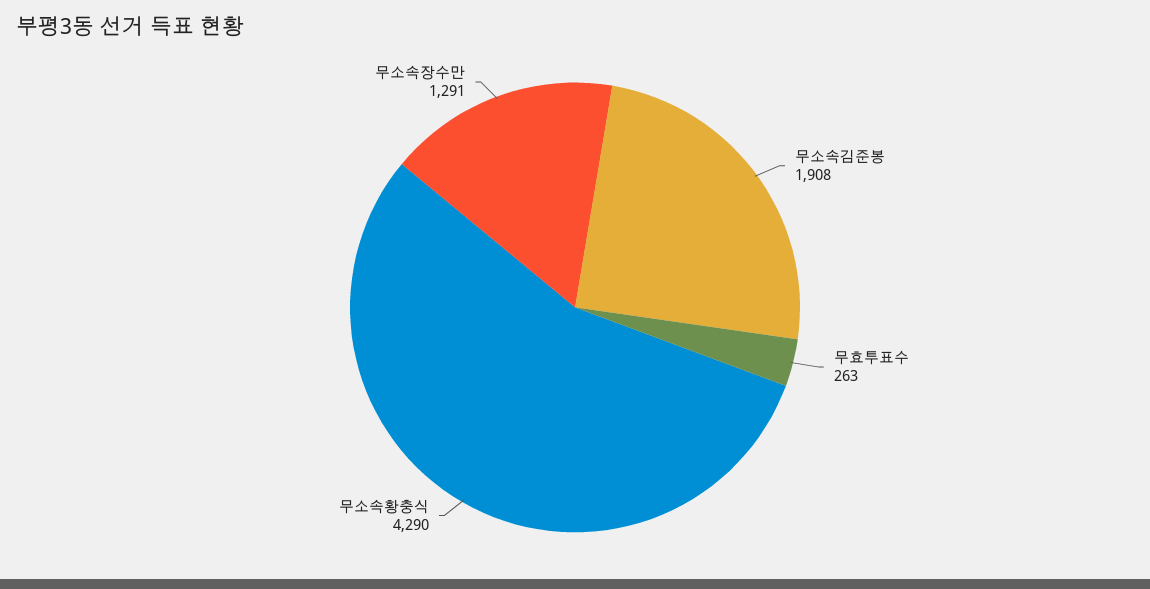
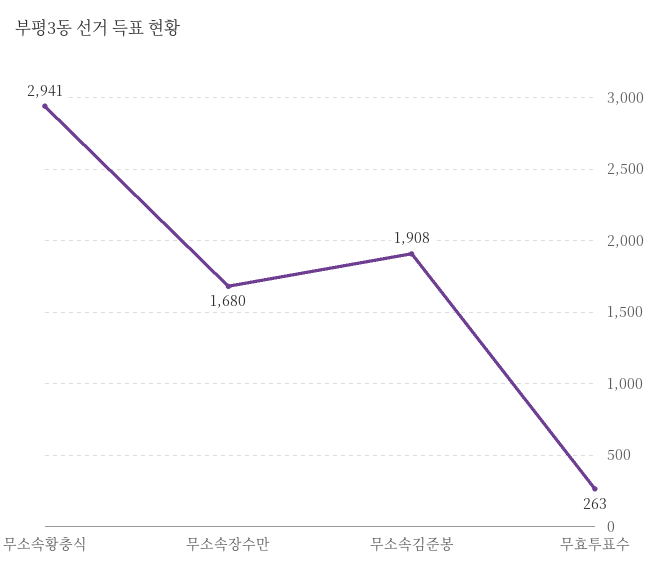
무소속황충식: 4290 -> 2941
무소속장수만: 1291 -> 1680

